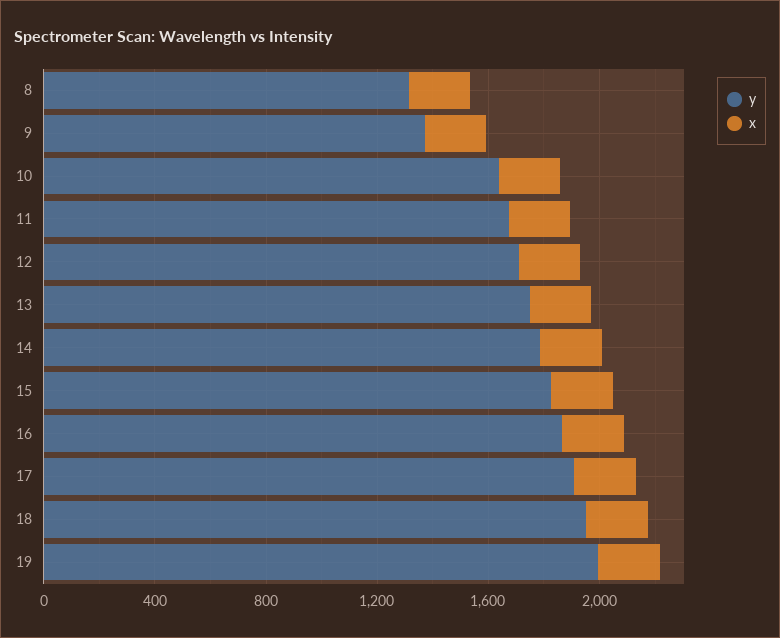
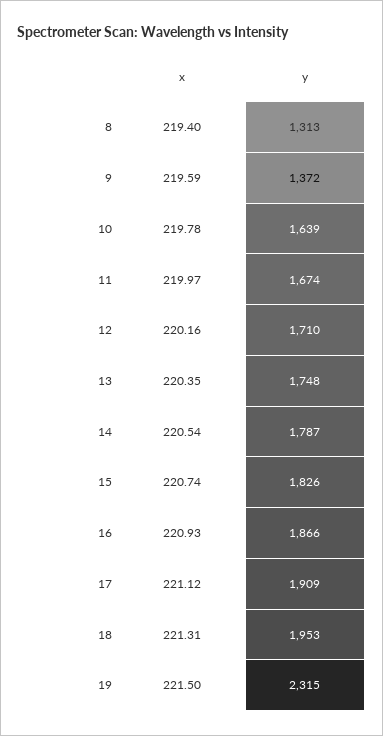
y, 19: 2000 -> 2315

